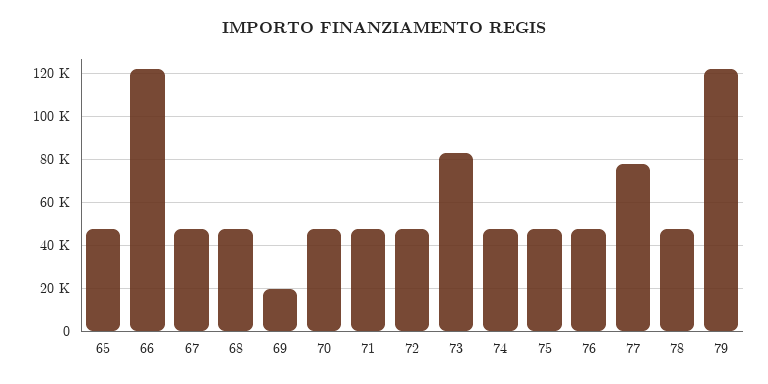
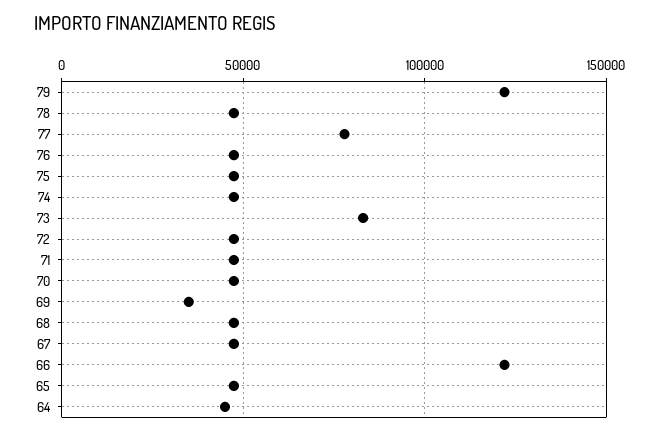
69: 20000 -> 35000
64: none -> 45000

